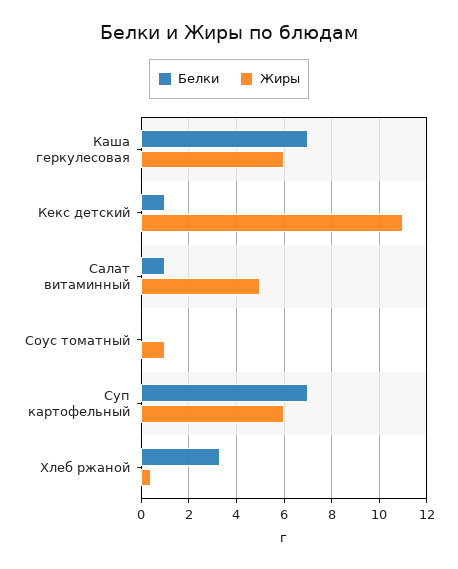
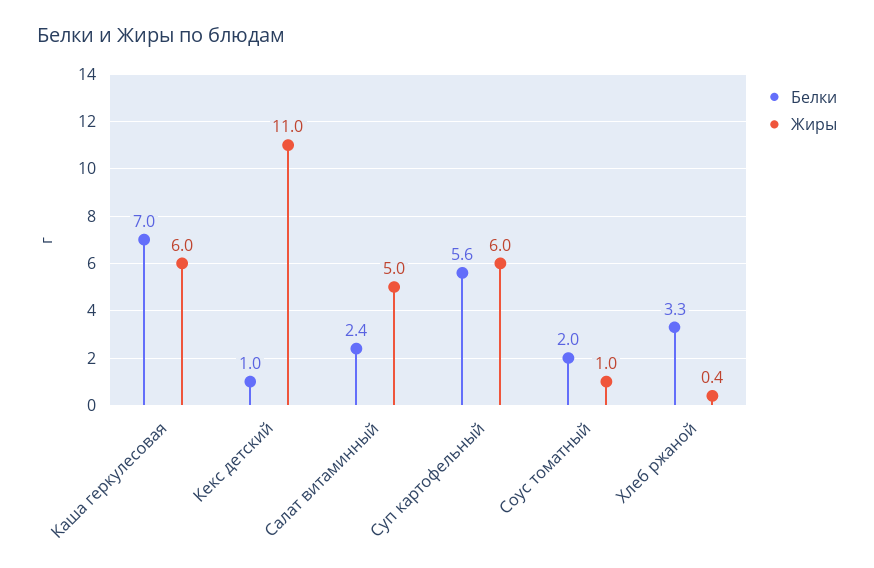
Белки, Салат витаминный: 1 -> 2.4
Белки, Соус томатный: 0 -> 2
Белки, Суп картофельный: 7 -> 5.6

